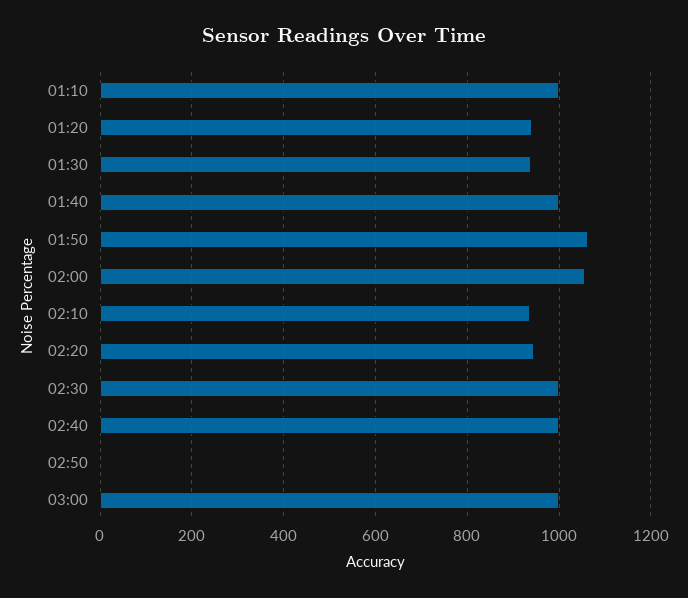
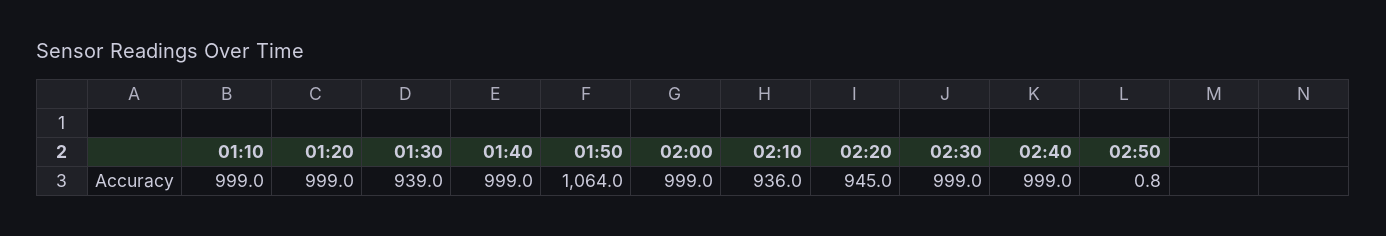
01:20: 940 -> 999
02:00: 1060 -> 999
03:00: 1000 -> none

